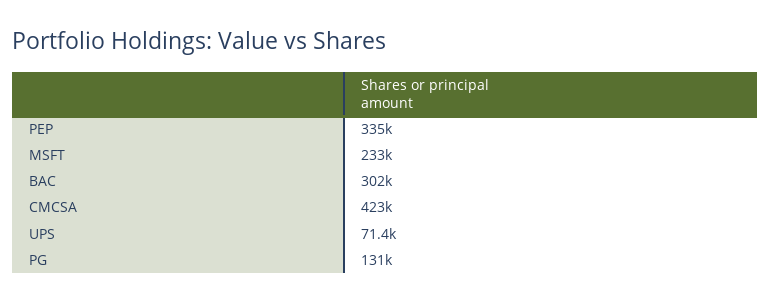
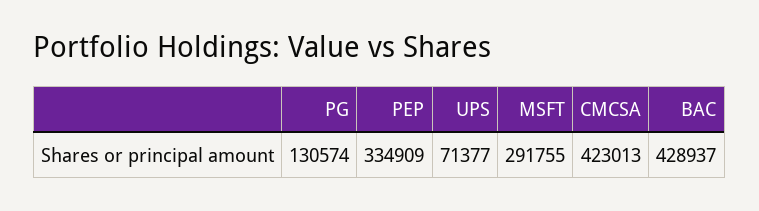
MSFT: 233000 -> 291755
BAC: 302000 -> 428937

